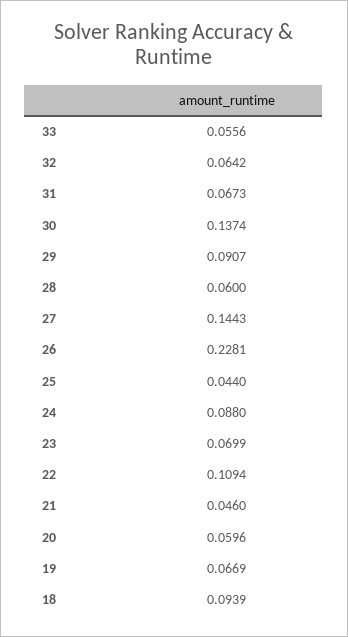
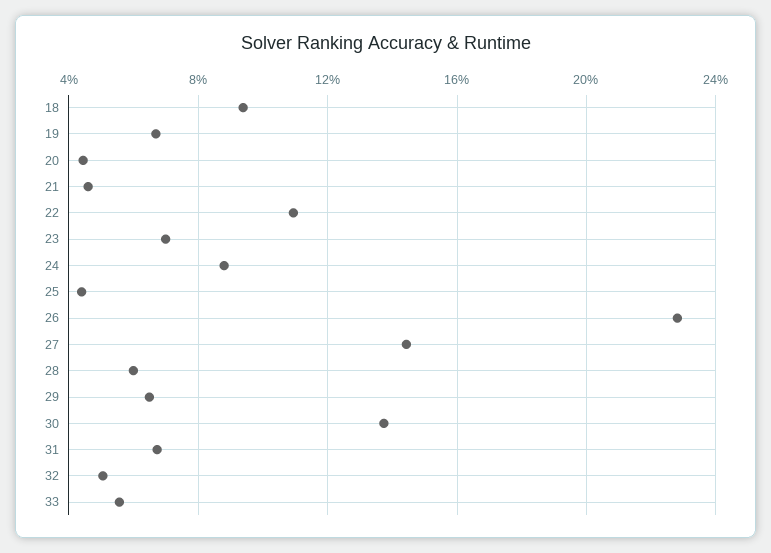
32: 0.0642 -> 0.05
29: 0.0907 -> 0.065
20: 0.0596 -> 0.045

